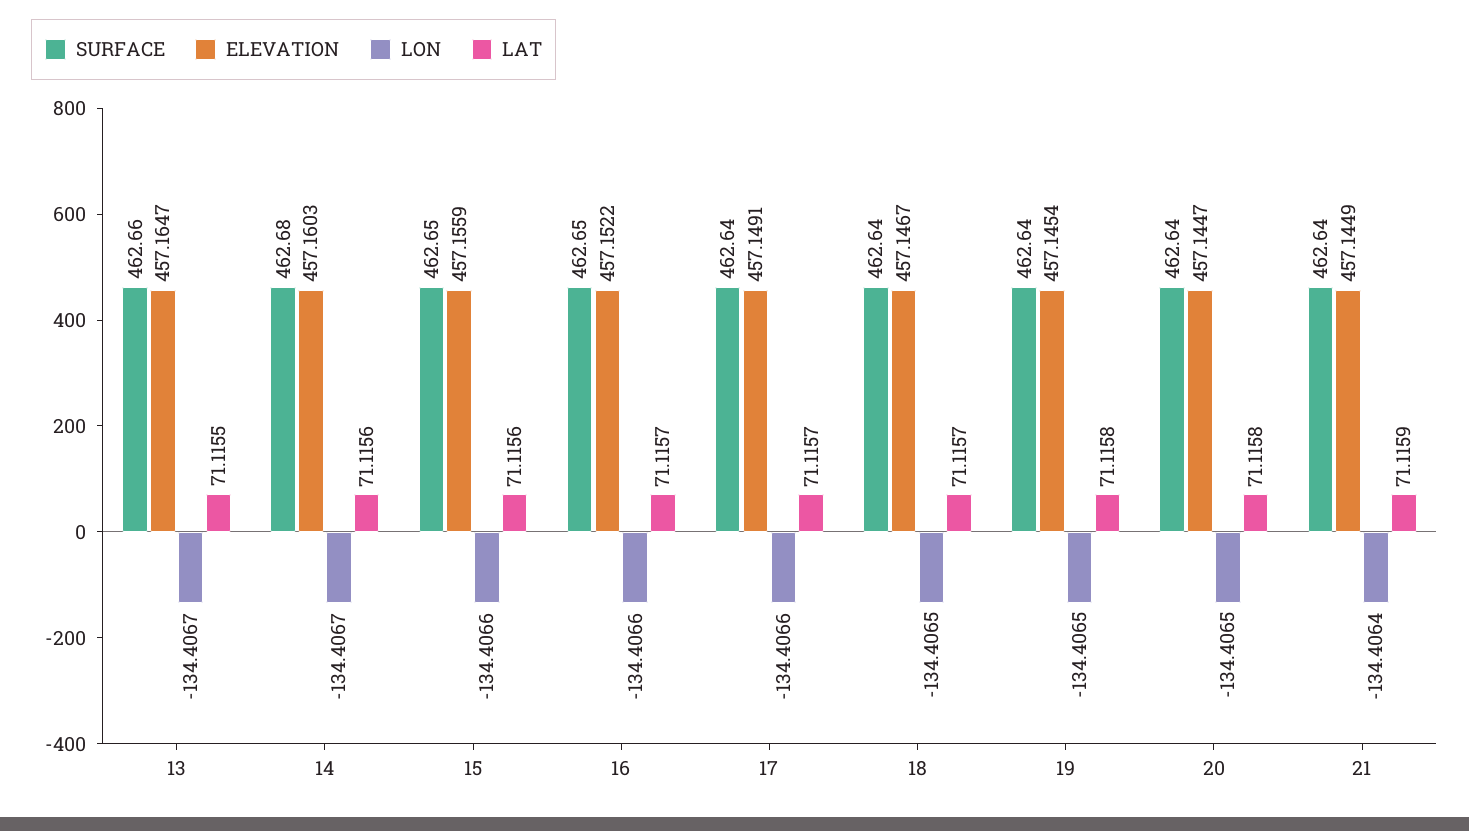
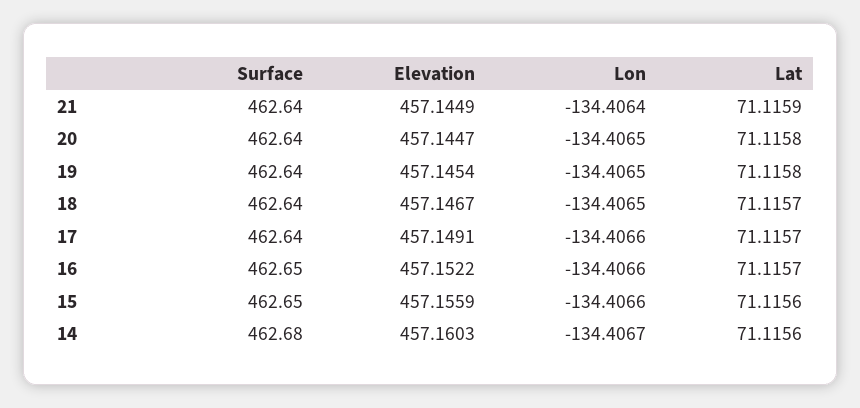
SURFACE, 13: 462.66 -> none
ELEVATION, 13: 457.1647 -> none
LON, 13: -134.4067 -> none
LAT, 13: 71.1155 -> none

